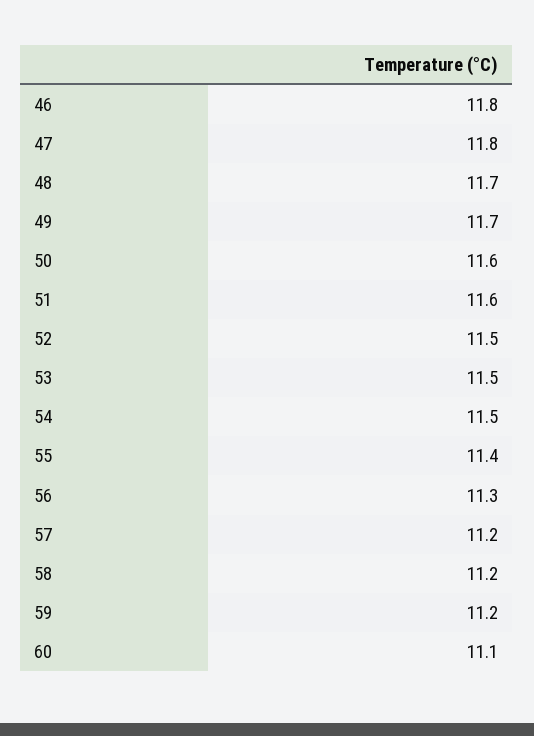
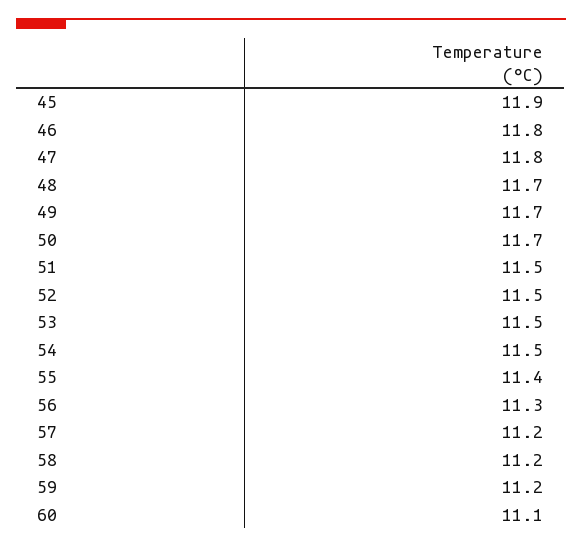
50: 11.6 -> 11.7
51: 11.6 -> 11.5
45: none -> 11.9

